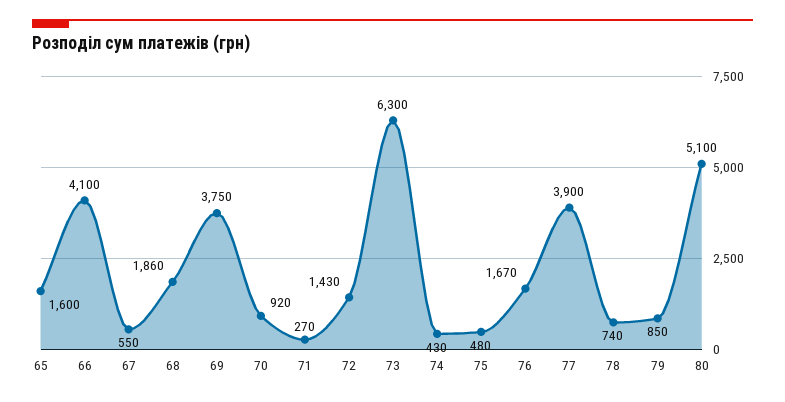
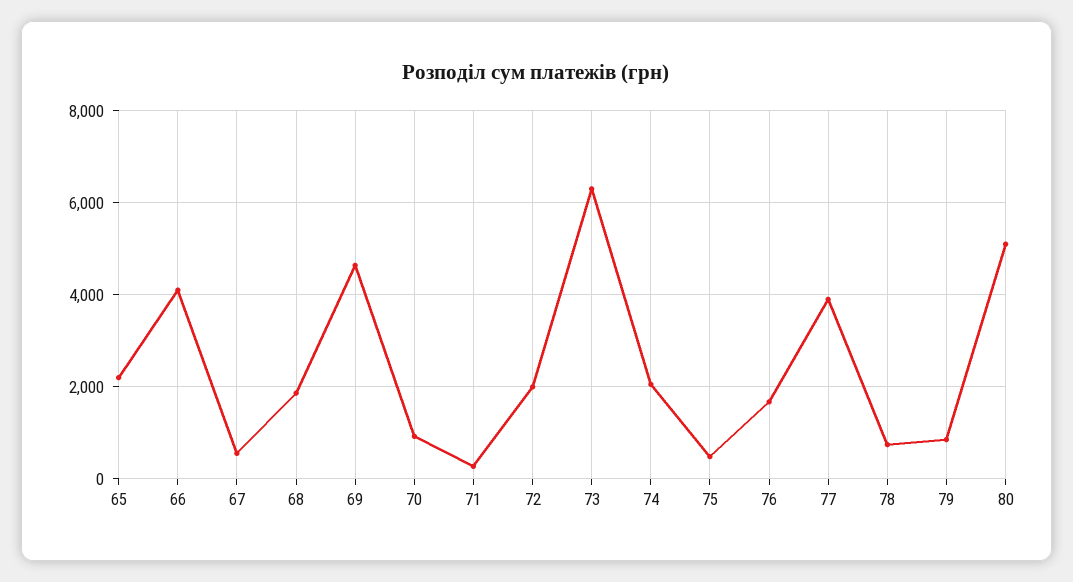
65: 1600 -> 2200
69: 3750 -> 4600
72: 1430 -> 2000
74: 430 -> 2000

